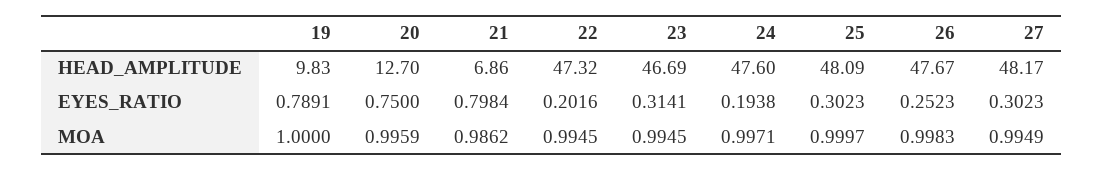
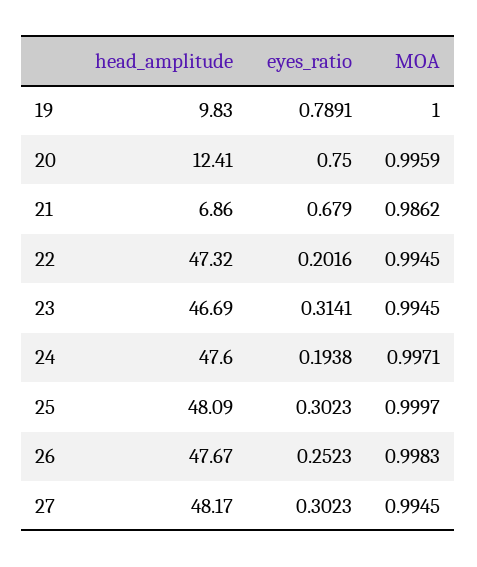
20, HEAD_AMPLITUDE: 12.7 -> 12.41
21, EYES_RATIO: 0.7984 -> 0.679
27, MOA: 0.9949 -> 0.9945

